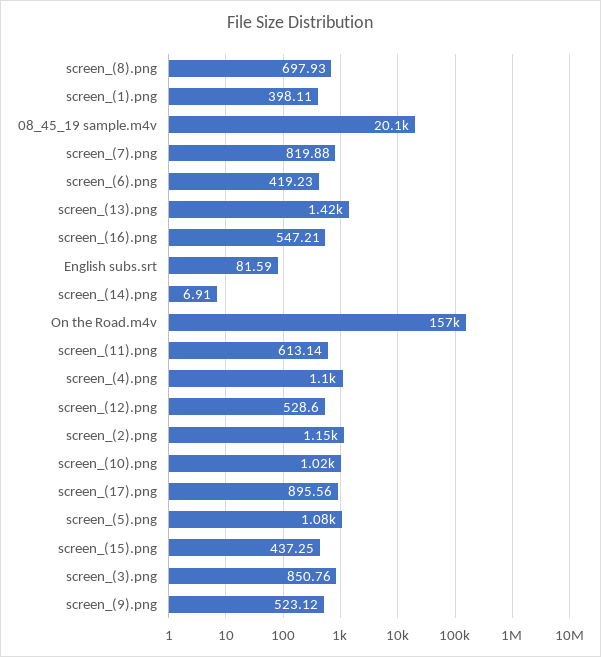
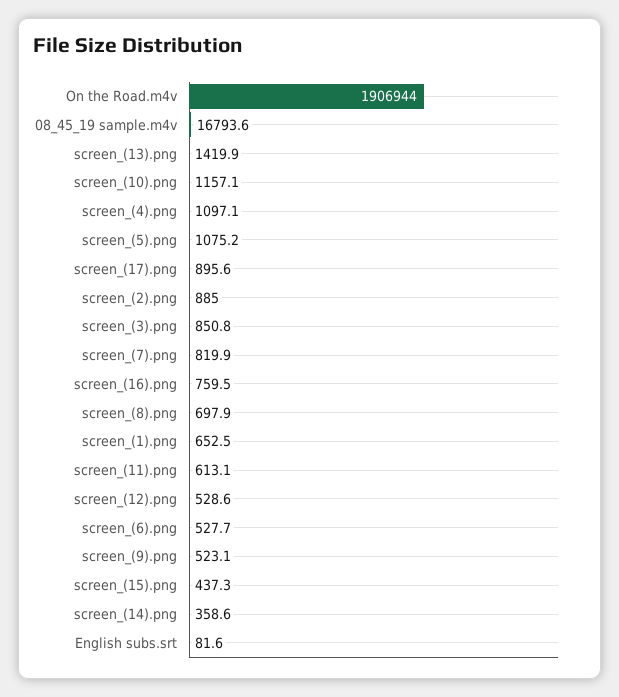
screen_(1).png: 398.11 -> 652.5
08_45_19 sample.m4v: 20100 -> 16793.6
screen_(6).png: 419.23 -> 527.7
screen_(16).png: 547.21 -> 759.5
screen_(14).png: 6.91 -> 358.6
On the Road.m4v: 157000 -> 1906944
screen_(2).png: 1150 -> 885
screen_(10).png: 1020 -> 1157.1

